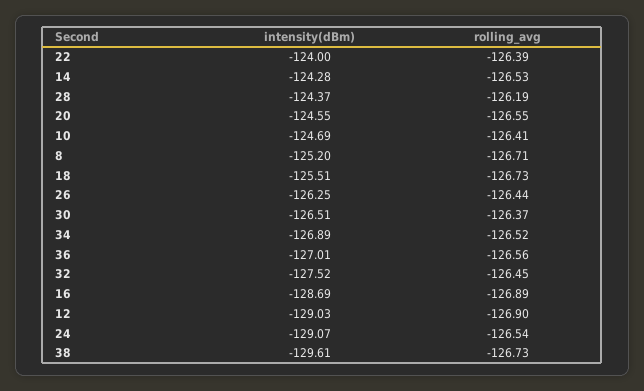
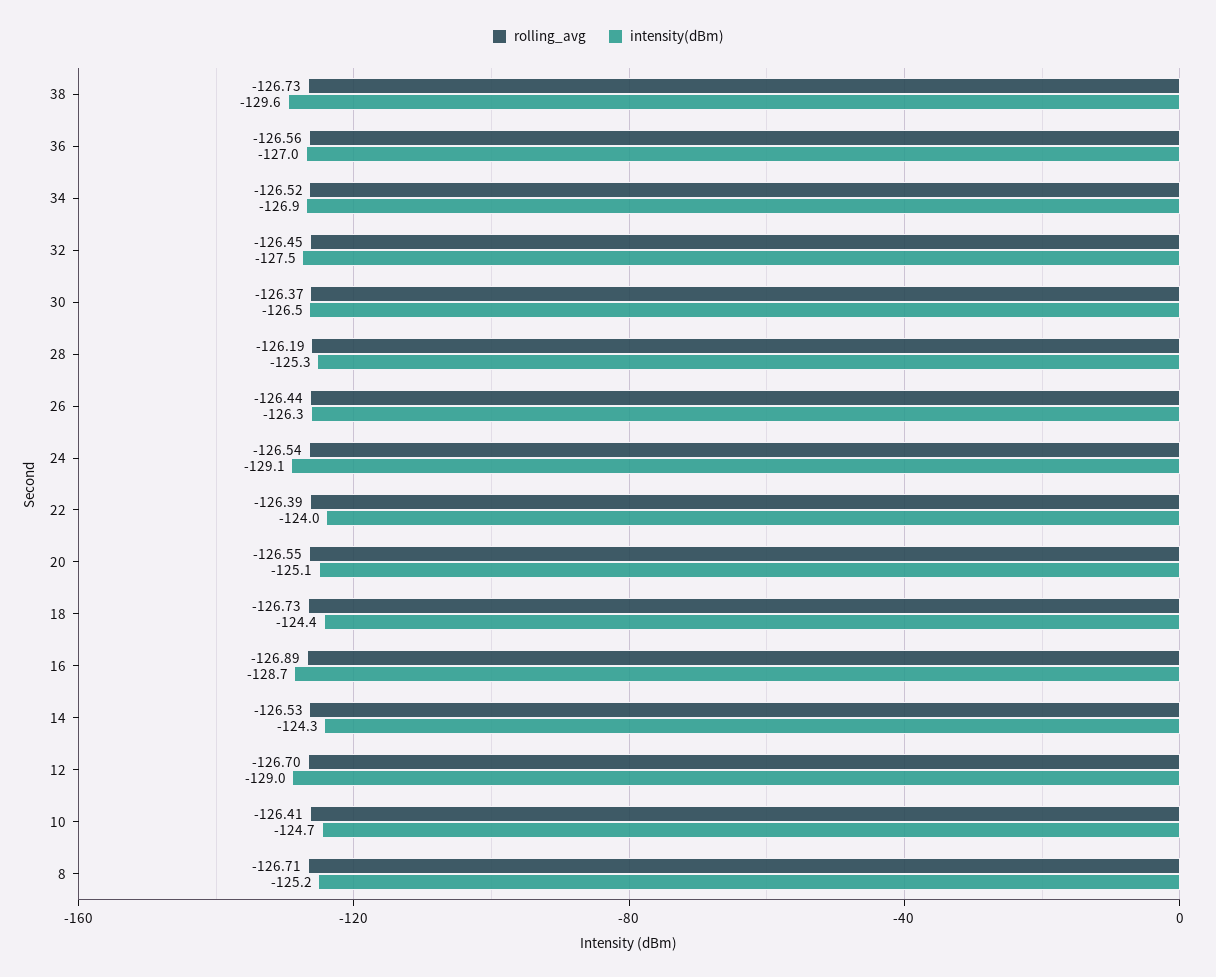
intensity(dBm), 28: -124.37 -> -125.3
intensity(dBm), 20: -124.55 -> -125.1
intensity(dBm), 18: -125.51 -> -124.4
rolling_avg, 12: -126.9 -> -126.7

